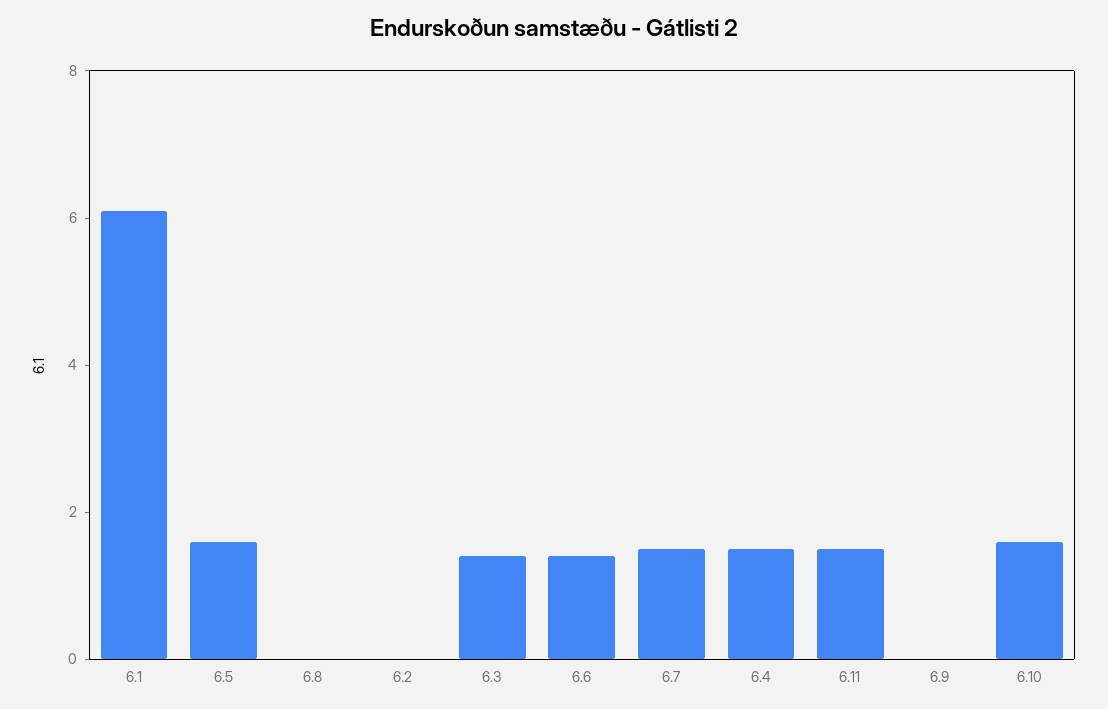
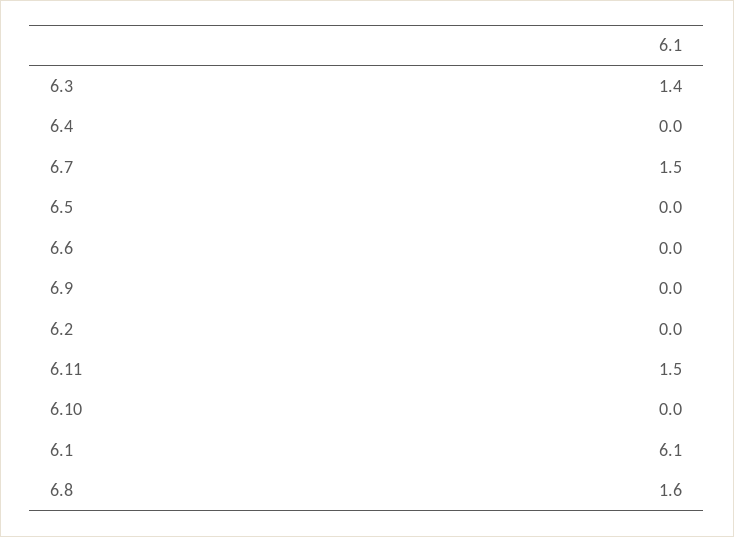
6.5: 1.5 -> 0
6.8: 0 -> 1.6
6.6: 1.5 -> 0
6.4: 1.5 -> 0
6.10: 1.5 -> 0

